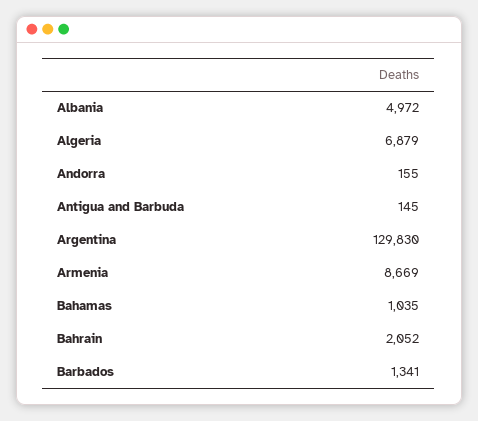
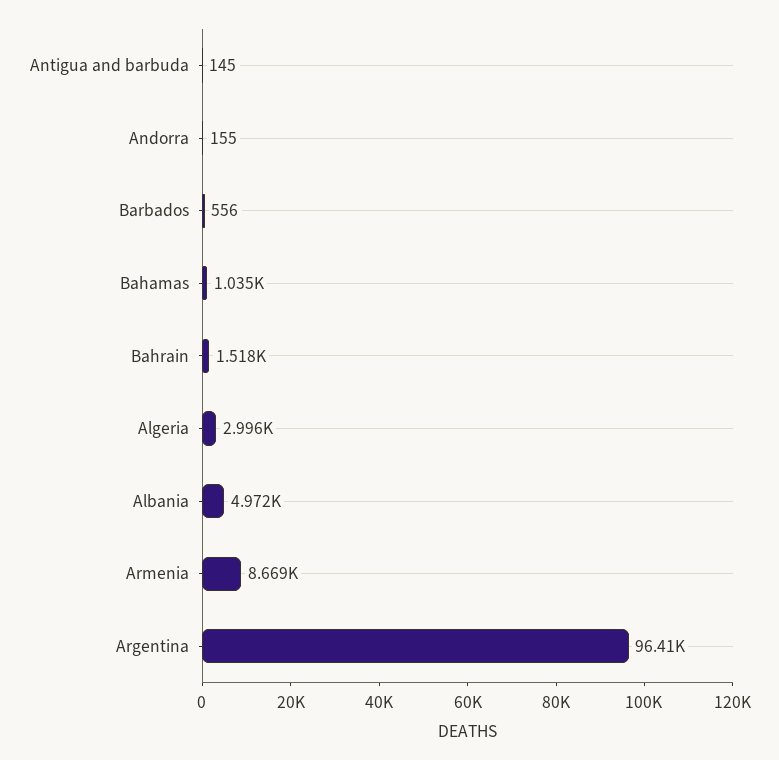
Algeria: 6879 -> 2996
Argentina: 129830 -> 96410
Bahrain: 2052 -> 1518
Barbados: 1341 -> 556

